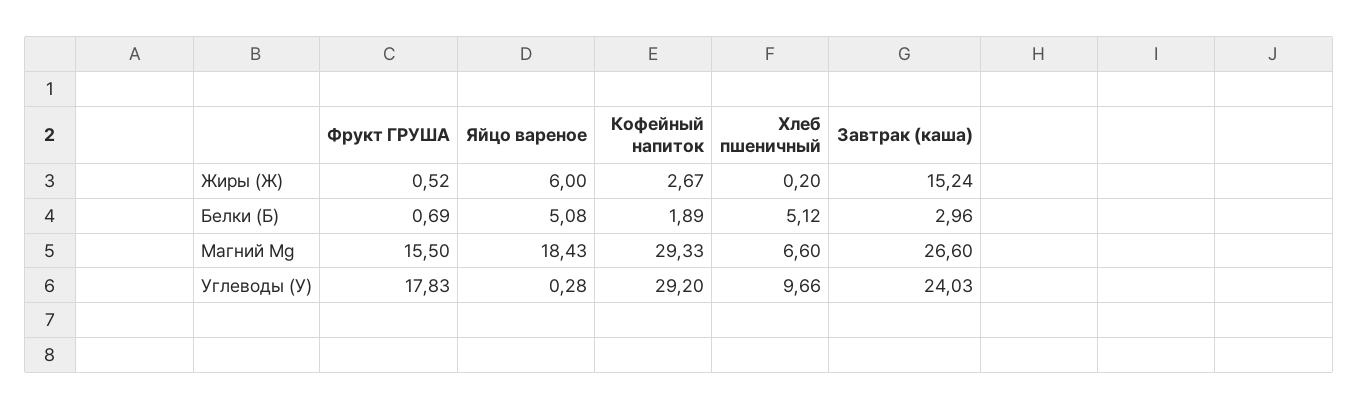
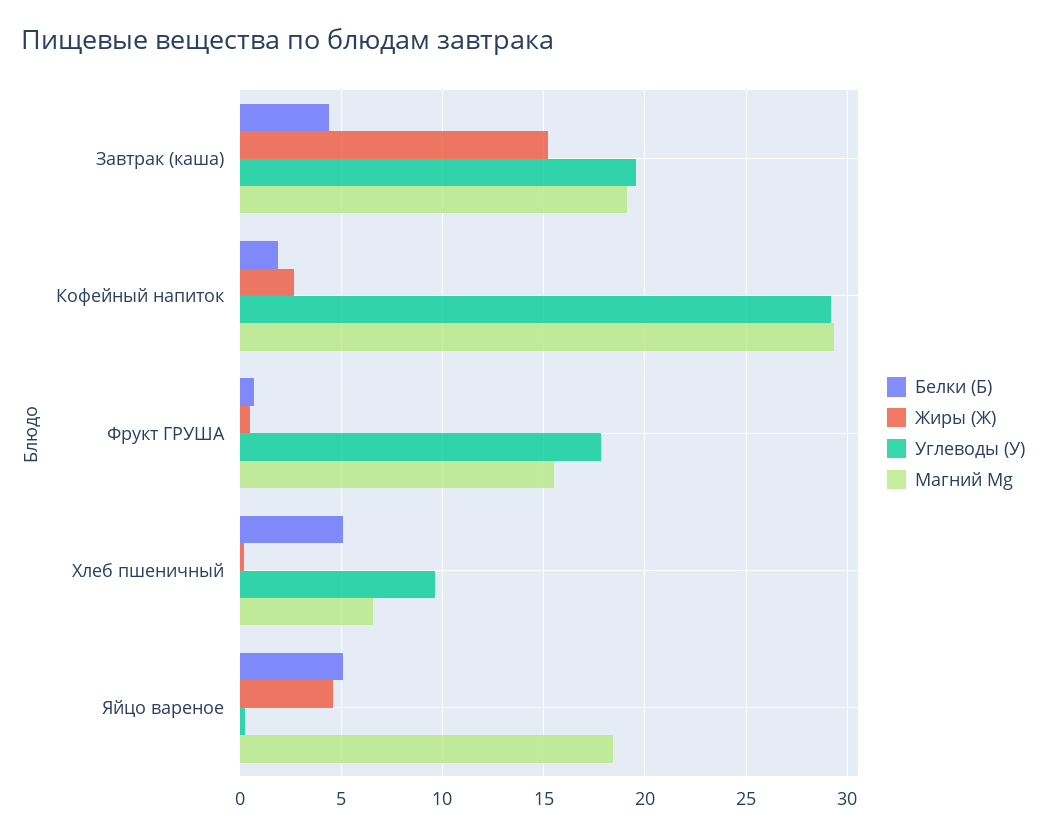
Жиры (Ж), Яйцо вареное: 6 -> 4.5
Белки (Б), Завтрак (каша): 2.96 -> 4.5
Магний Mg, Завтрак (каша): 26.6 -> 19
Углеводы (У), Завтрак (каша): 24.03 -> 19.5

